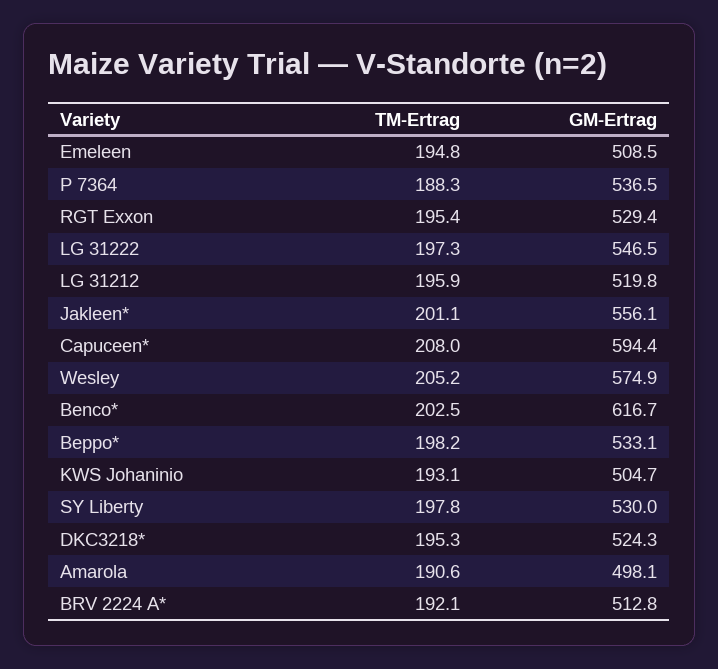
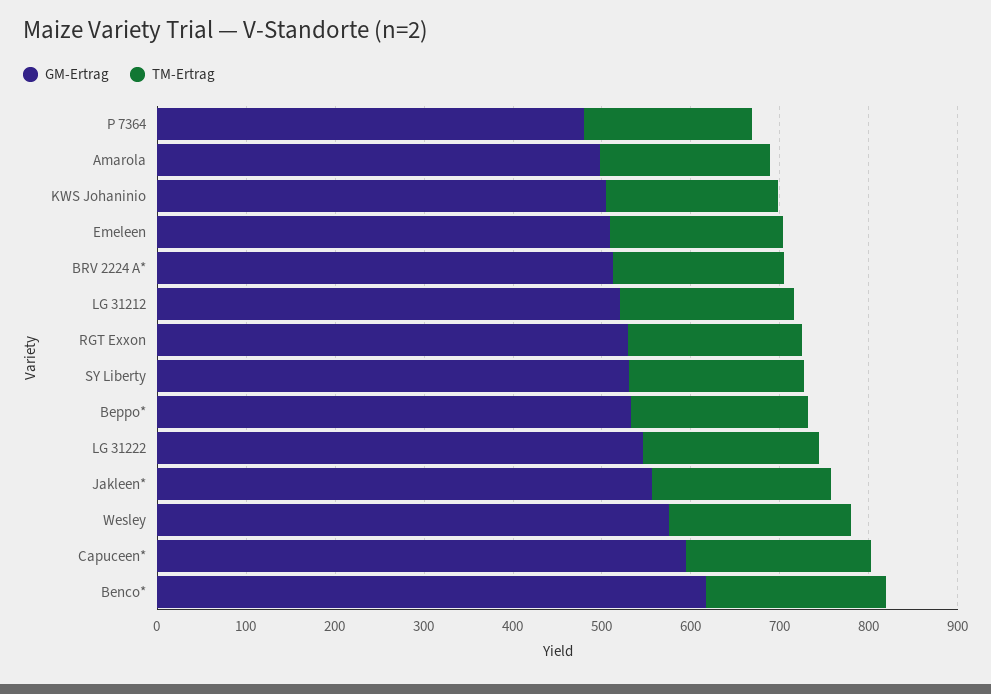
GM-Ertrag, P 7364: 536.5 -> 480
TM-Ertrag, DKC3218*: 195.3 -> none
GM-Ertrag, DKC3218*: 524.3 -> none

